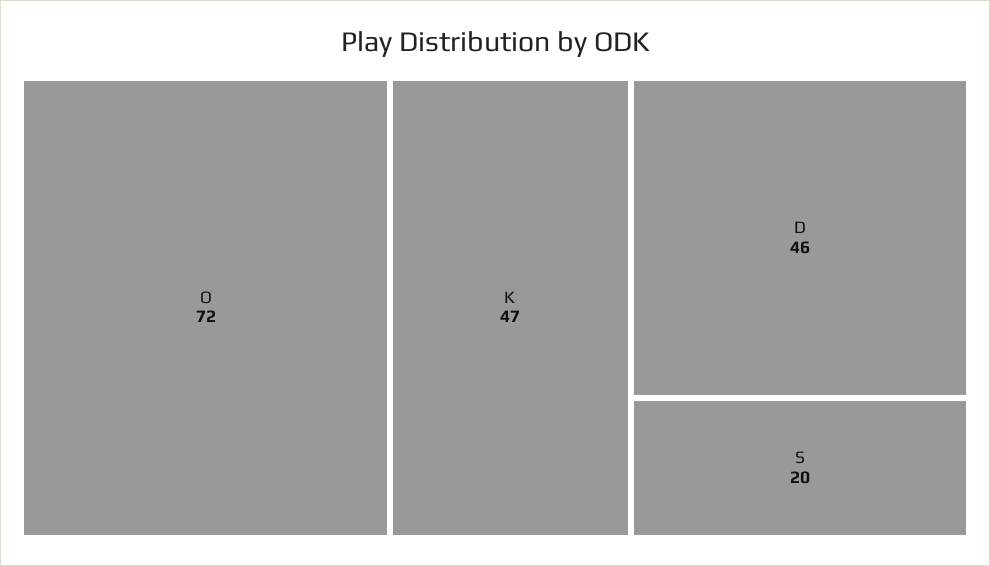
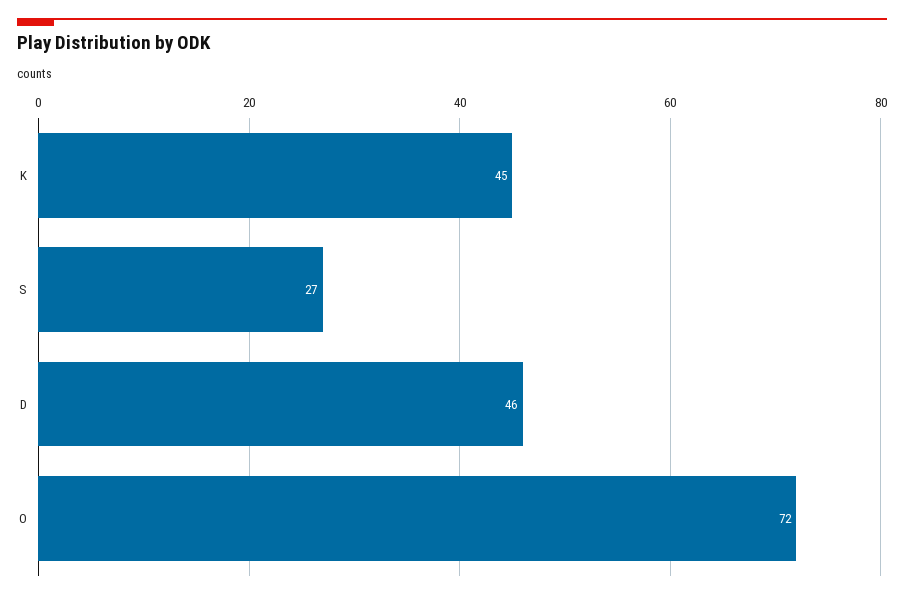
K: 47 -> 45
S: 20 -> 27

